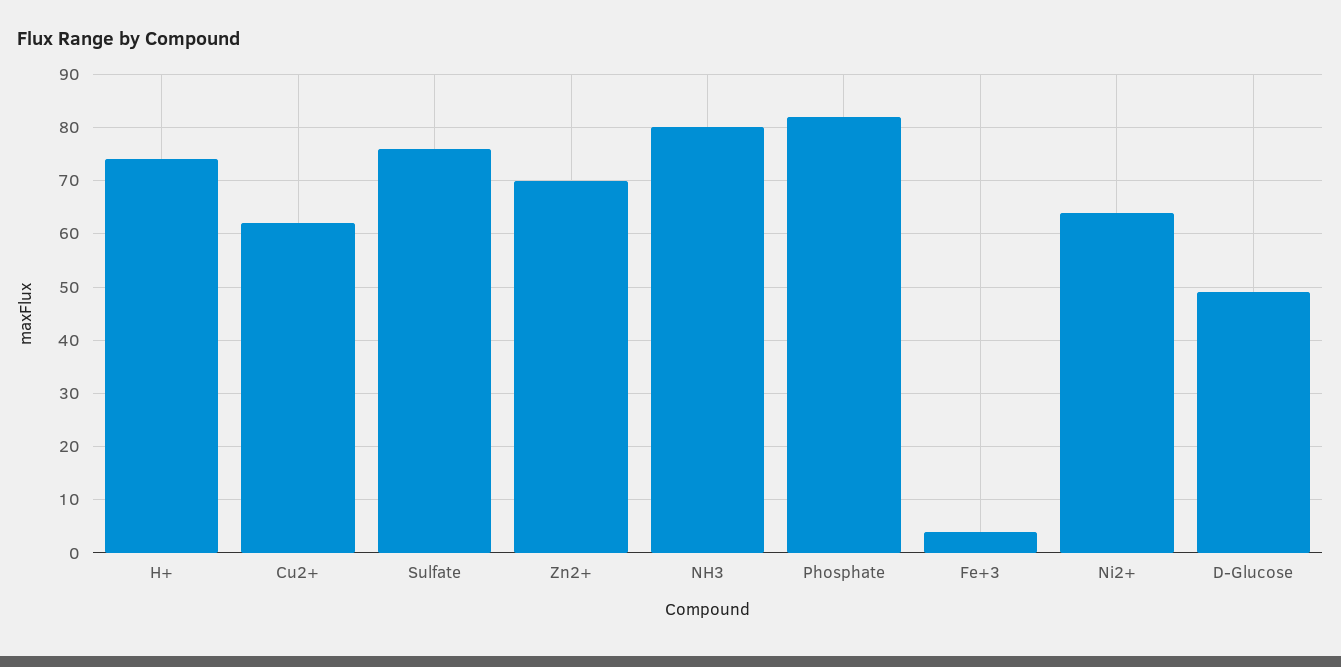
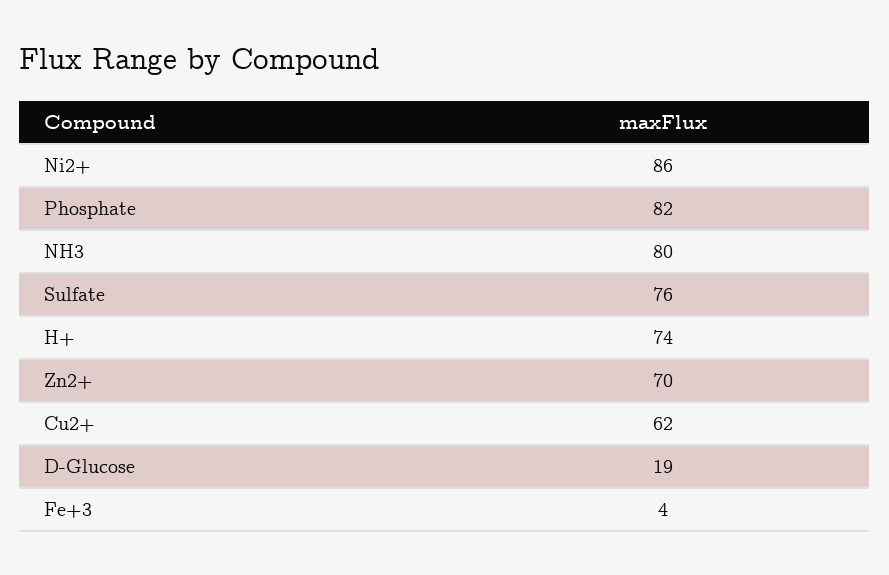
Ni2+: 65 -> 86
D-Glucose: 50 -> 19

